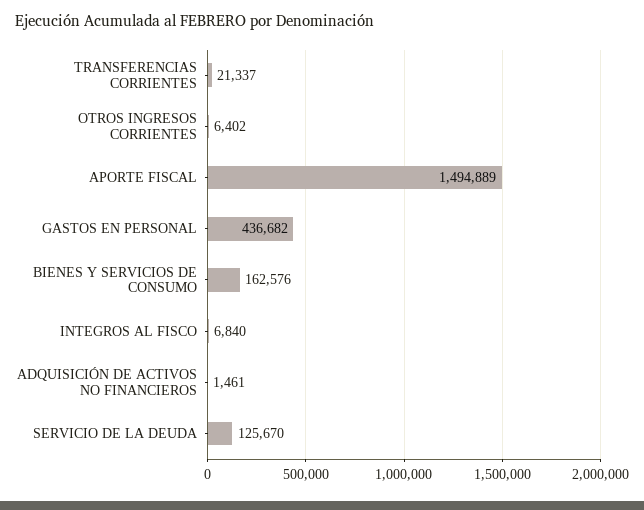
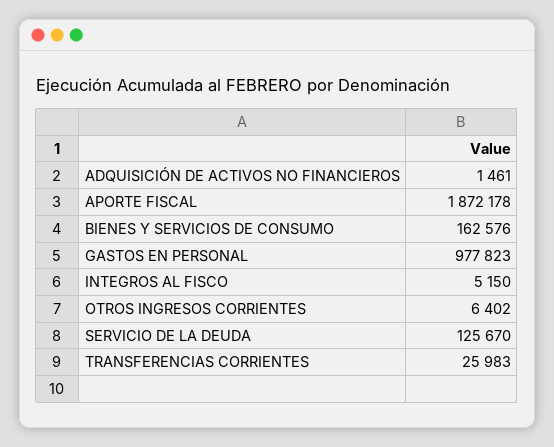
TRANSFERENCIAS CORRIENTES: 21337 -> 25983
APORTE FISCAL: 1494889 -> 1872178
GASTOS EN PERSONAL: 436682 -> 977823
INTEGROS AL FISCO: 6840 -> 5150

